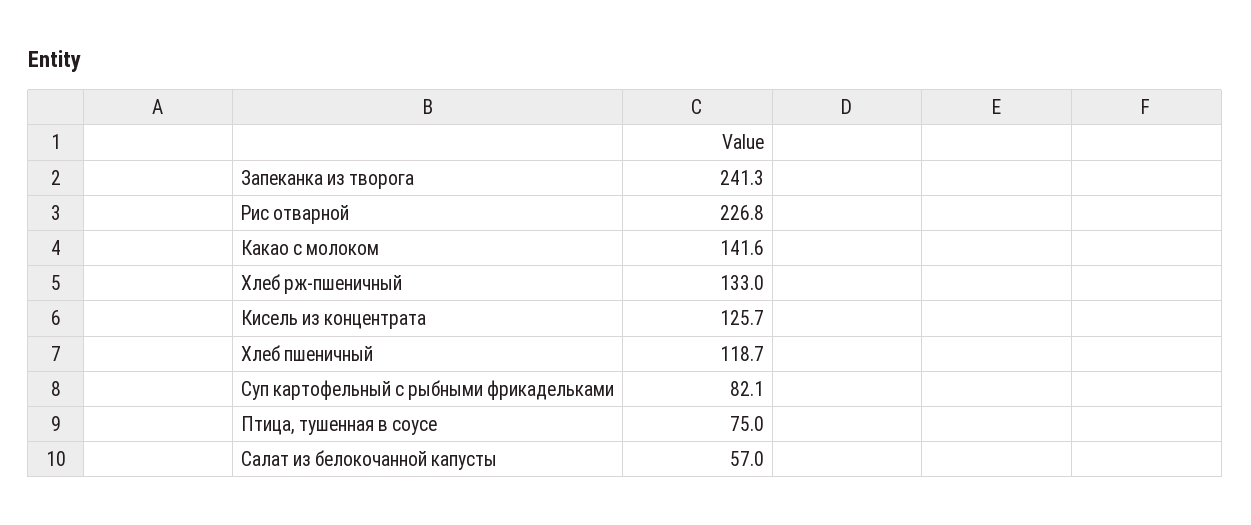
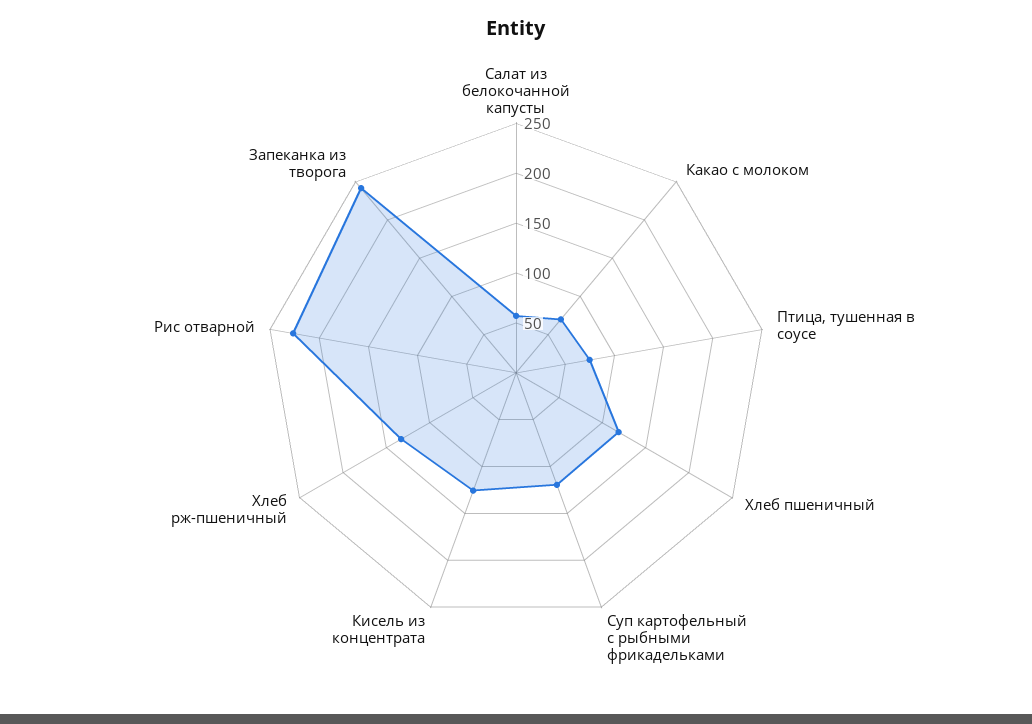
Какао с молоком: 141.6 -> 70
Суп картофельный с рыбными фрикадельками: 82.1 -> 120

